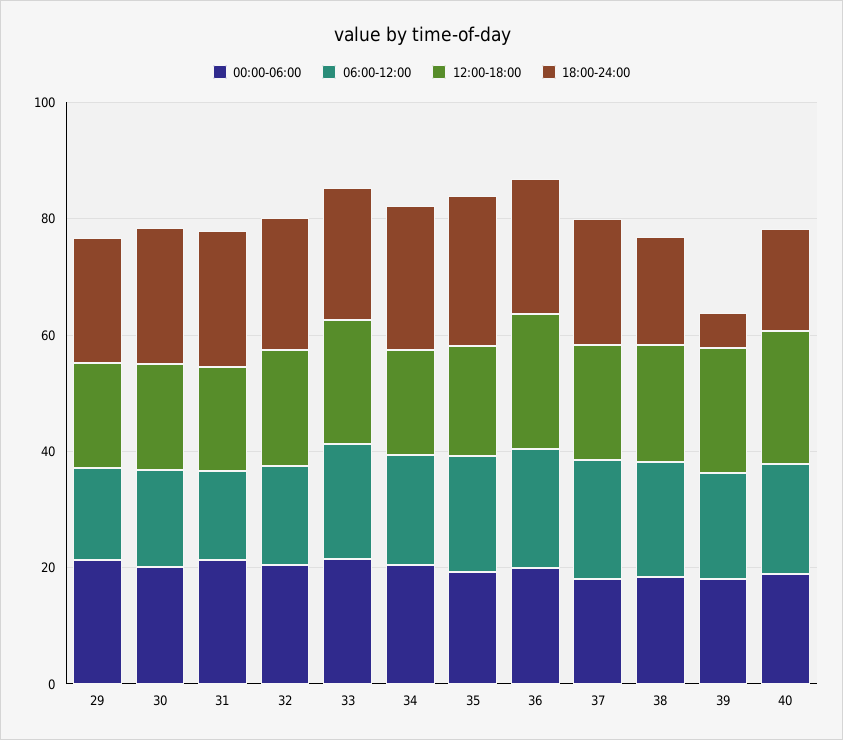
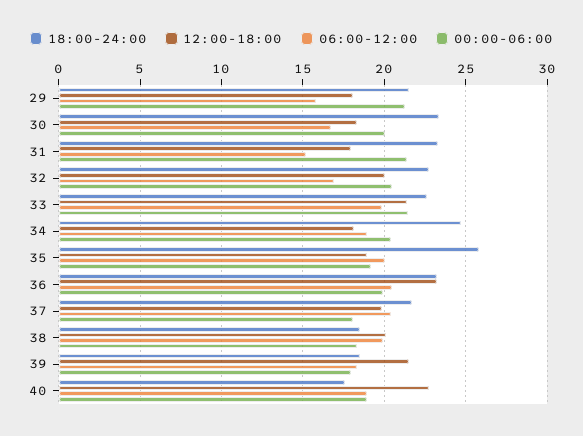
18:00-24:00, 39: 5 -> 18.5

